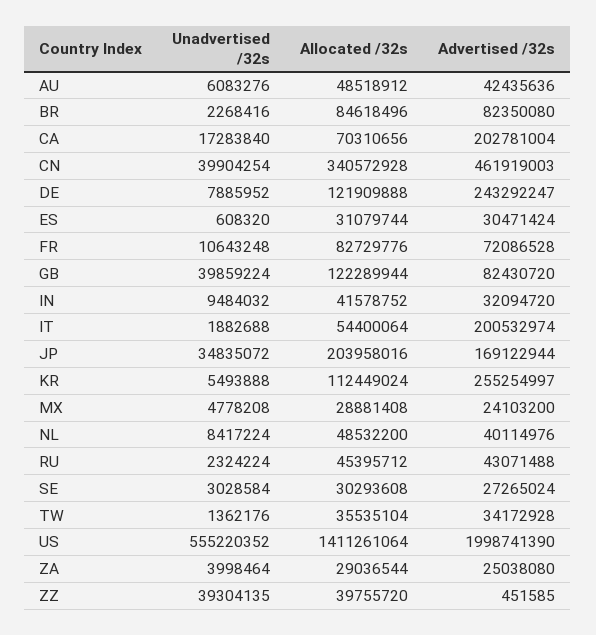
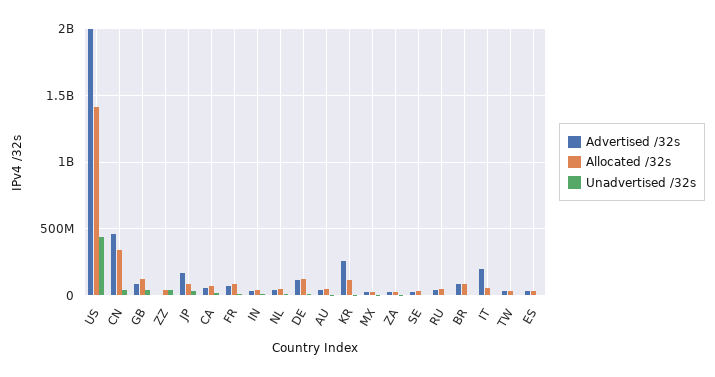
Advertised /32s, CA: 202781004 -> 50000000
Advertised /32s, DE: 243292247 -> 100000000
Allocated /32s, JP: 203958016 -> 100000000
Unadvertised /32s, US: 555220352 -> 450000000

